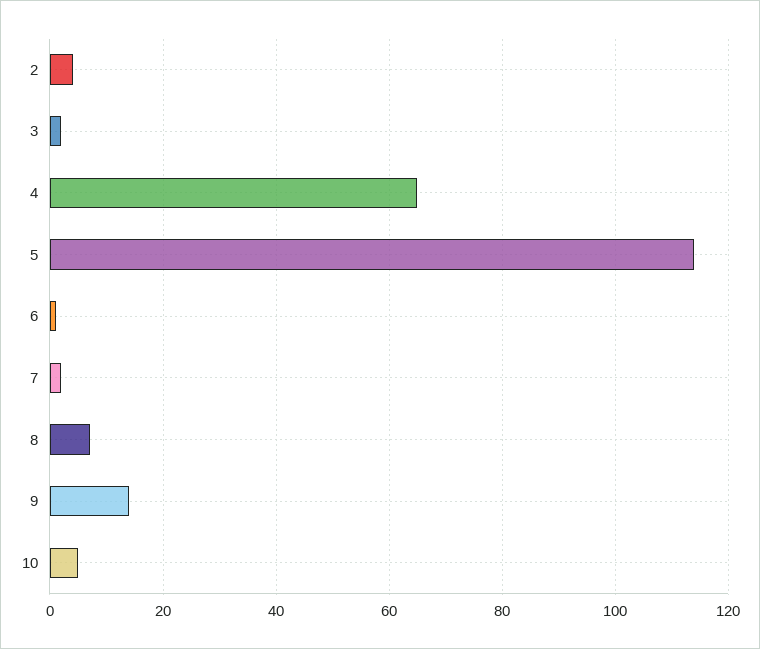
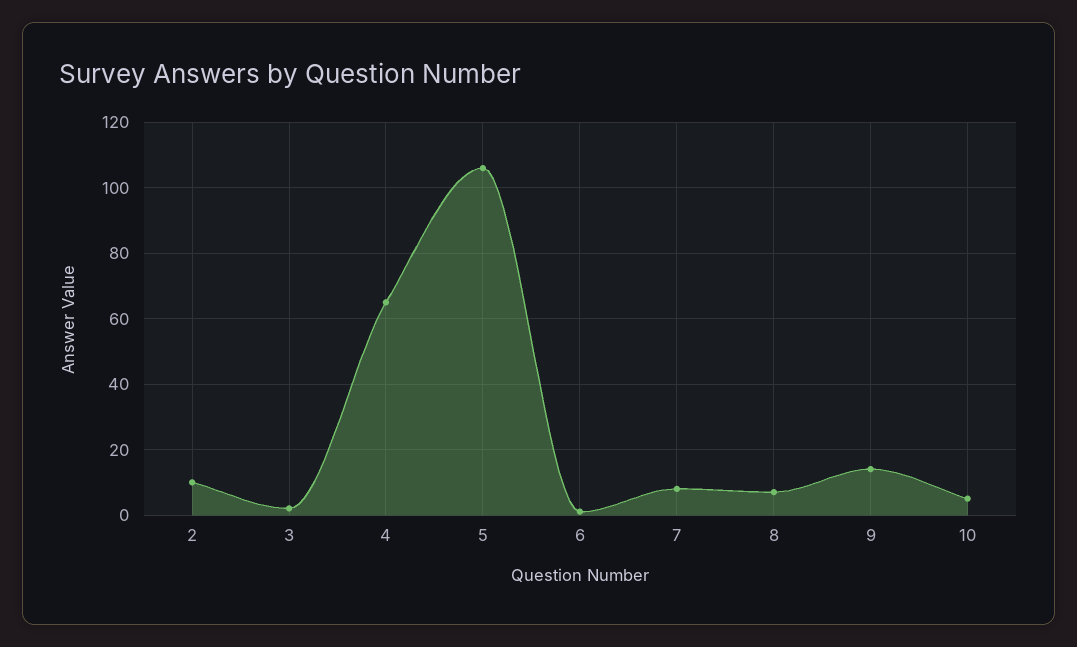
2: 4 -> 10
5: 114 -> 106
7: 2 -> 8

